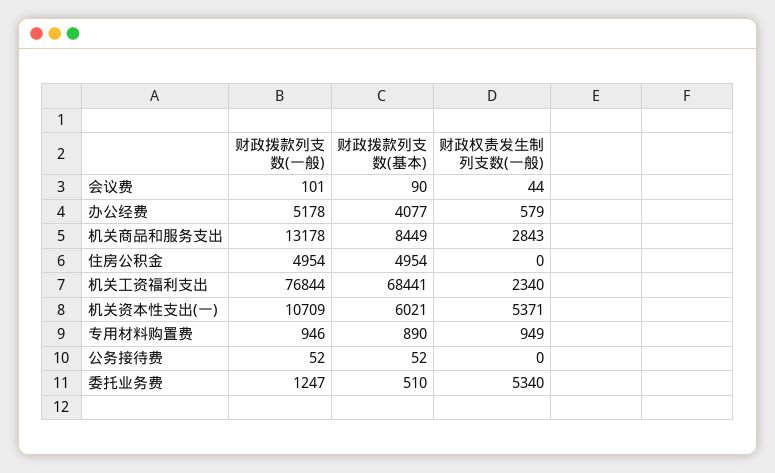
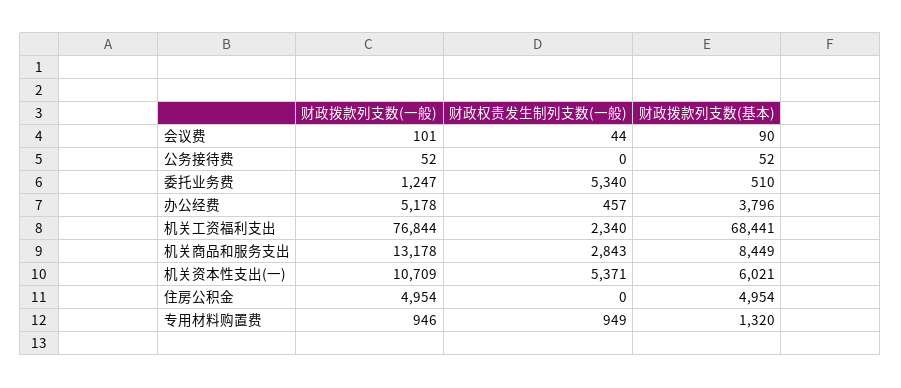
财政拨款列支数(基本), 办公经费: 4077 -> 3796
财政权责发生制列支数(一般), 办公经费: 579 -> 457
财政拨款列支数(基本), 专用材料购置费: 890 -> 1320

